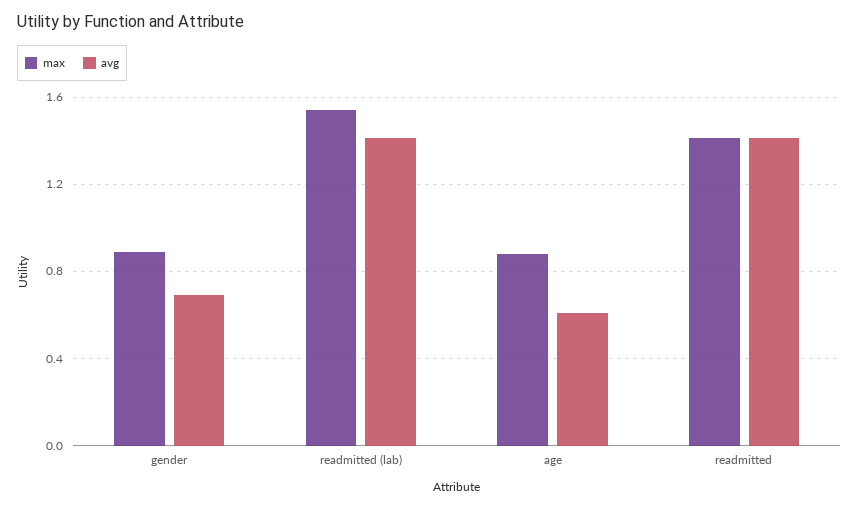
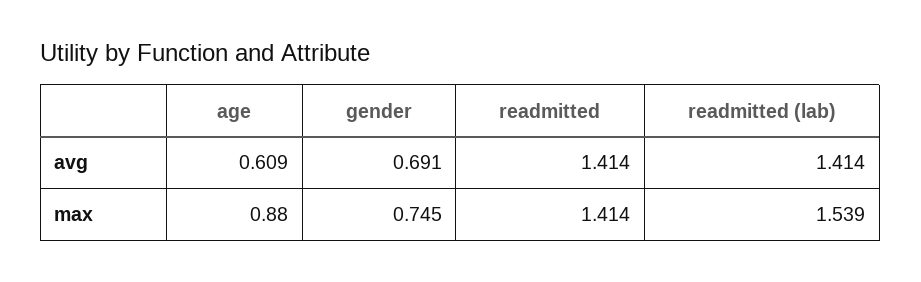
max, gender: 0.9 -> 0.745

